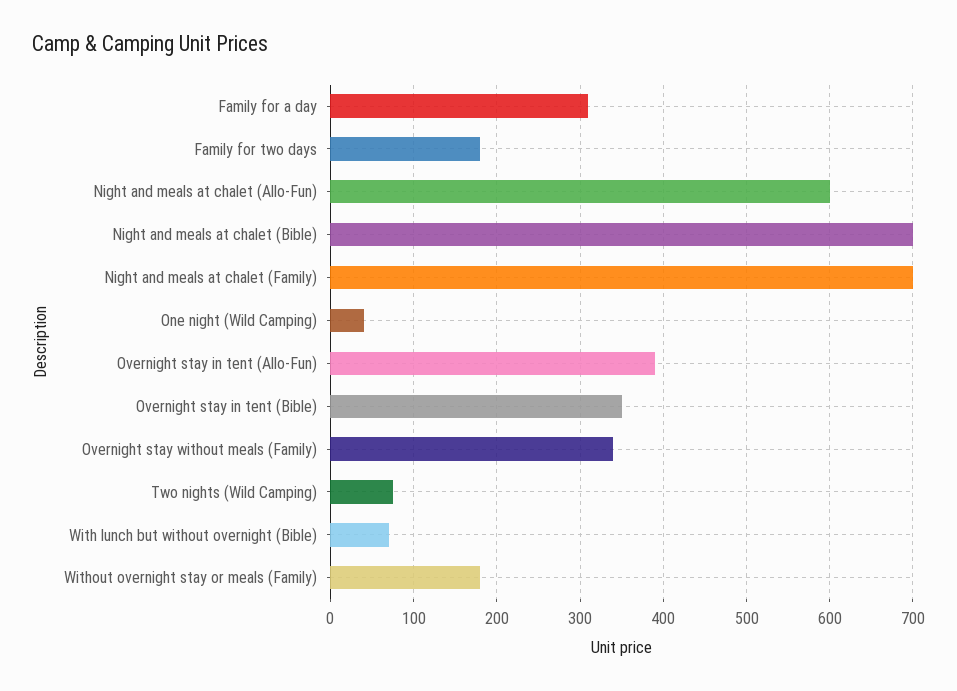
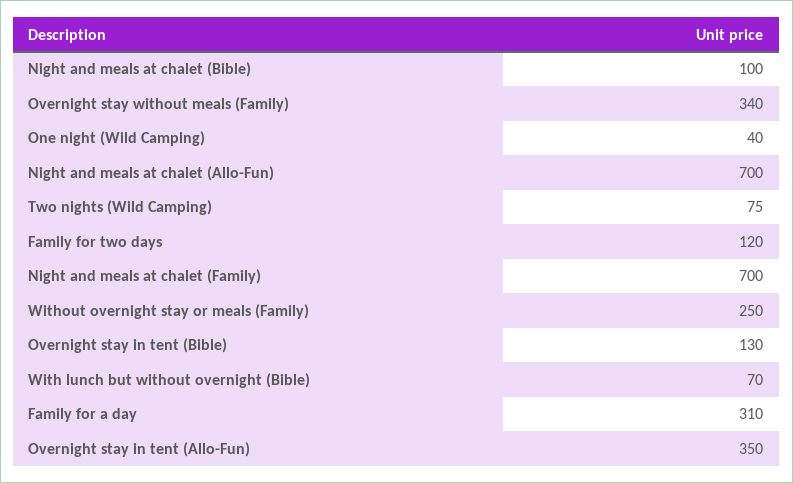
Family for two days: 180 -> 120
Night and meals at chalet (Allo-Fun): 600 -> 700
Night and meals at chalet (Bible): 700 -> 100
Overnight stay in tent (Allo-Fun): 390 -> 350
Overnight stay in tent (Bible): 350 -> 130
Without overnight stay or meals (Family): 180 -> 250

